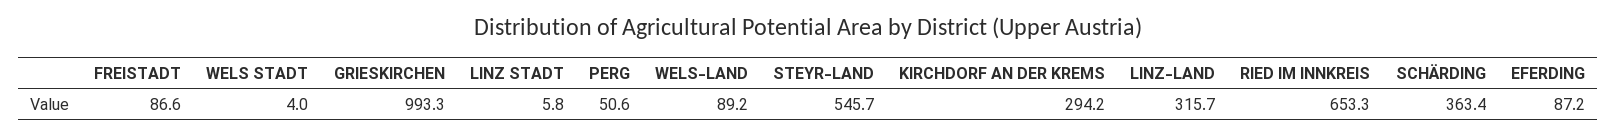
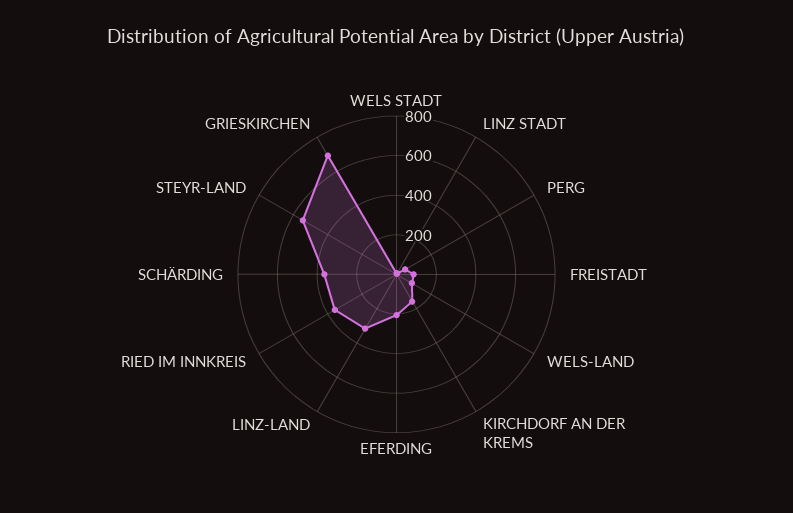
GRIESKIRCHEN: 993.3 -> 700
KIRCHDORF AN DER KREMS: 294.2 -> 150
RIED IM INNKREIS: 653.3 -> 350
EFERDING: 87.2 -> 200

